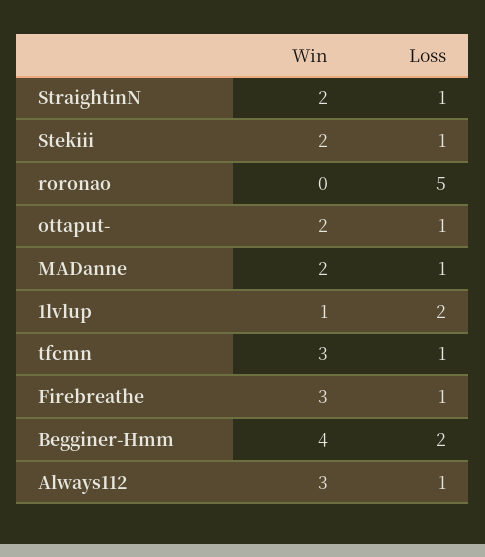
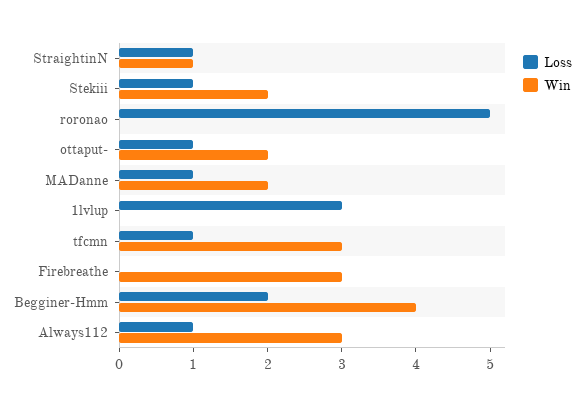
Win, StraightinN: 2 -> 1
Win, 1lvlup: 1 -> 0
Loss, 1lvlup: 2 -> 3
Loss, Firebreathe: 1 -> 0

